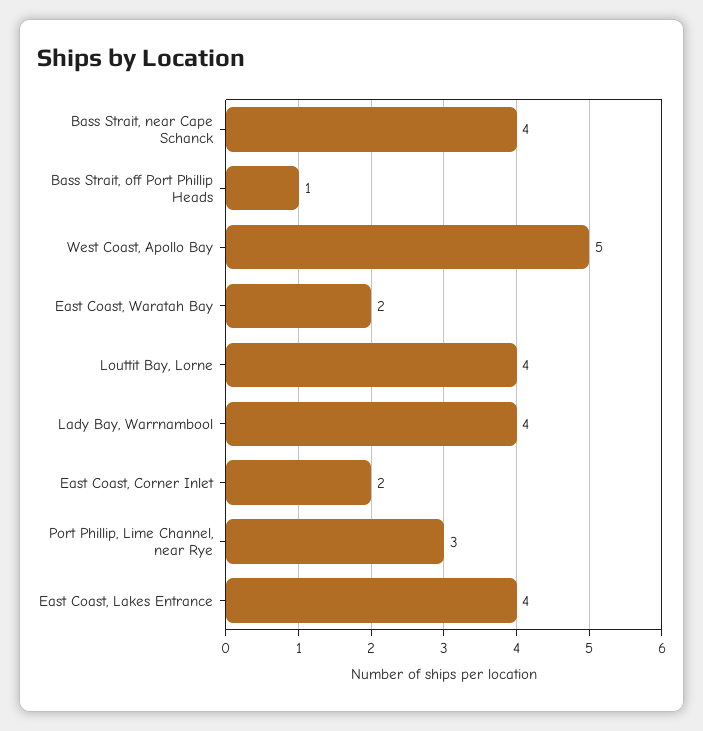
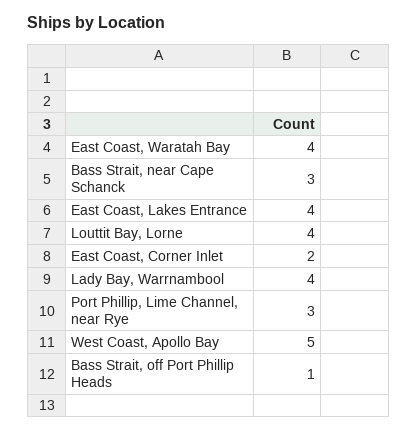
Bass Strait, near Cape Schanck: 4 -> 3
East Coast, Waratah Bay: 2 -> 4

